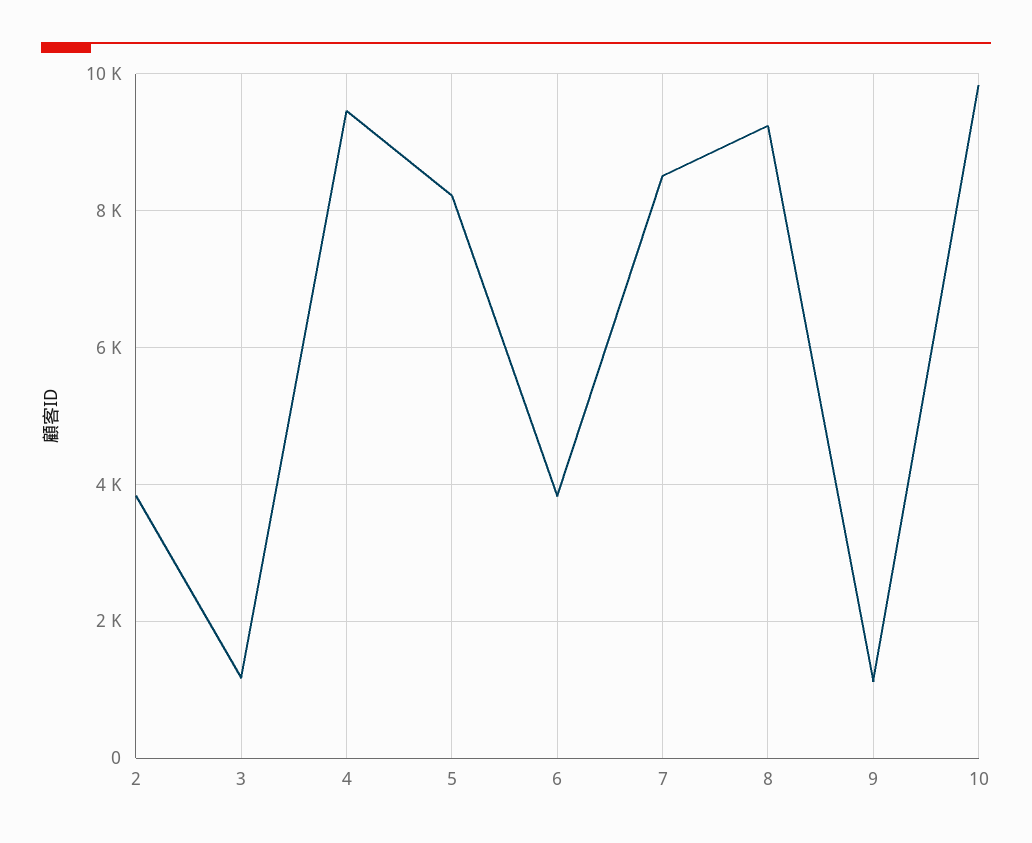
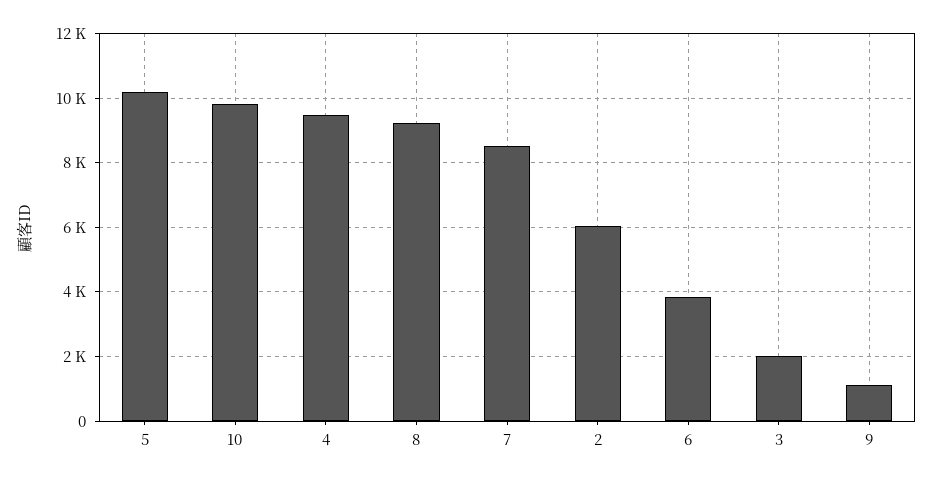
2: 3800 -> 6000
3: 1200 -> 2000
5: 8200 -> 10200

